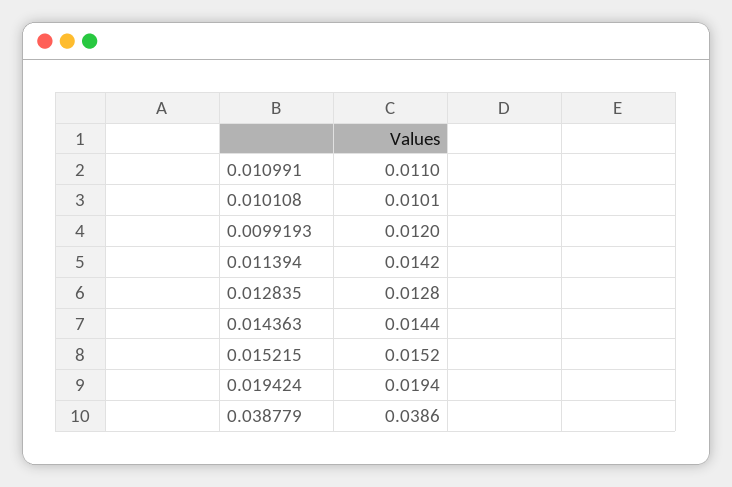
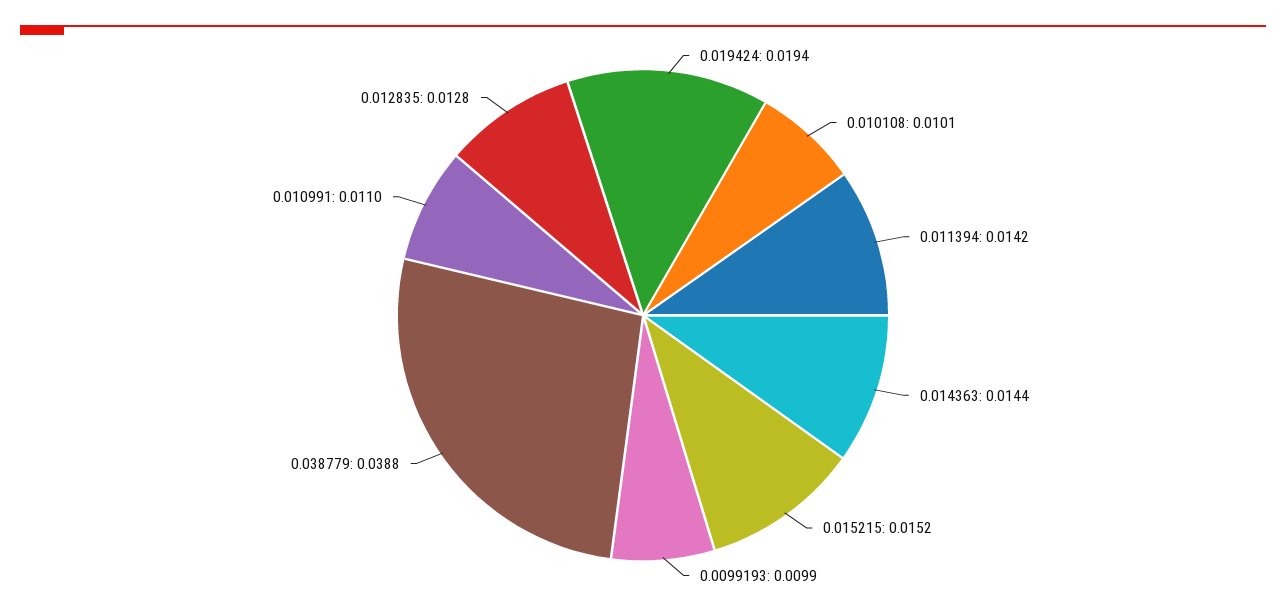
0.0099193: 0.012 -> 0.0099
0.038779: 0.0386 -> 0.0388

